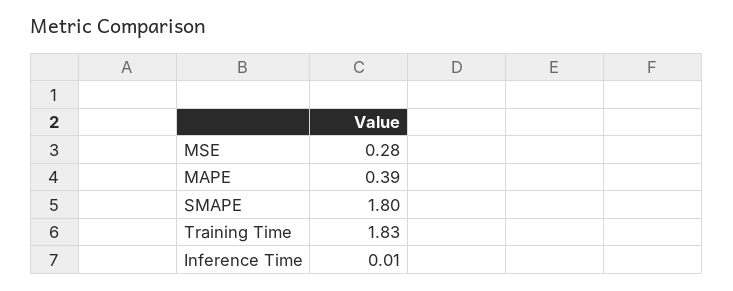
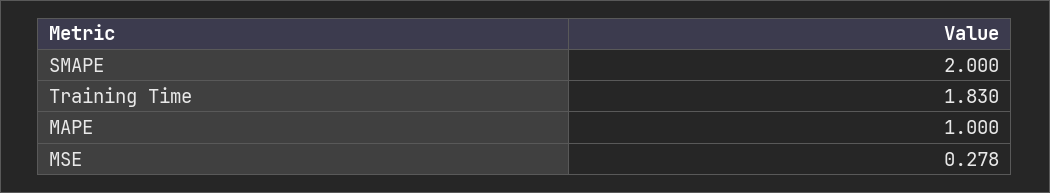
MAPE: 0.39 -> 1
SMAPE: 1.8 -> 2
Inference Time: 0.01 -> none

